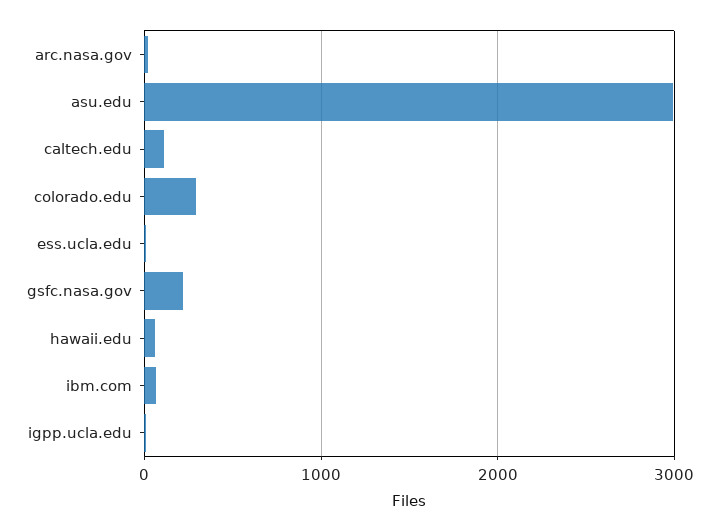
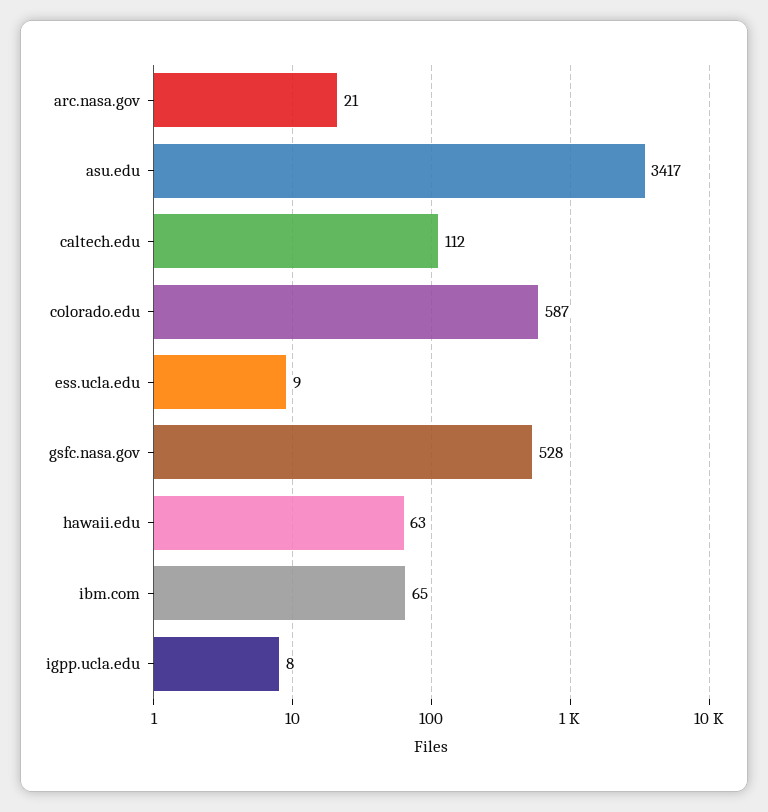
asu.edu: 3000 -> 3417
colorado.edu: 300 -> 587
gsfc.nasa.gov: 200 -> 528

